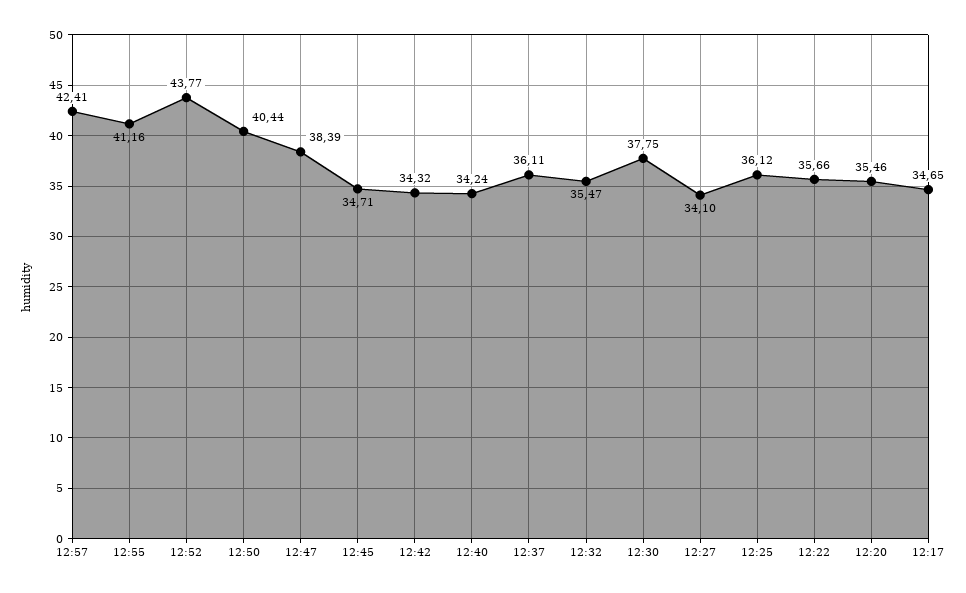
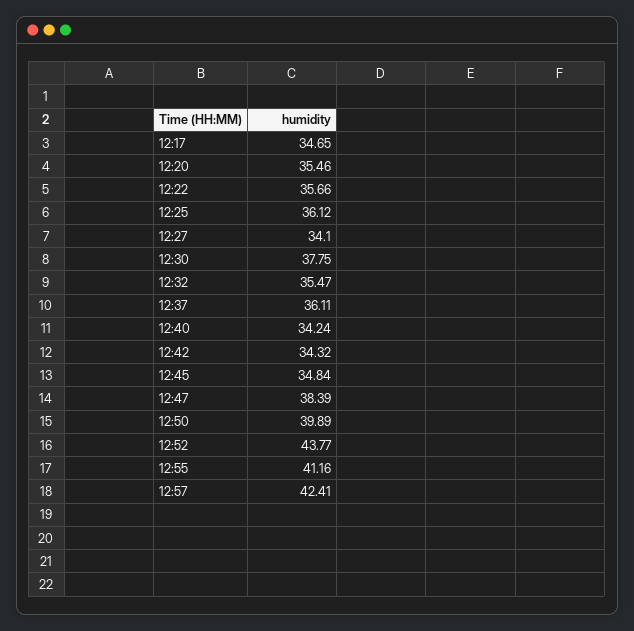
12:50: 40.44 -> 39.89
12:45: 34.71 -> 34.84

